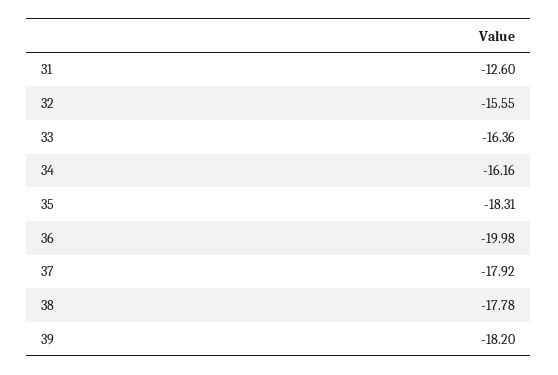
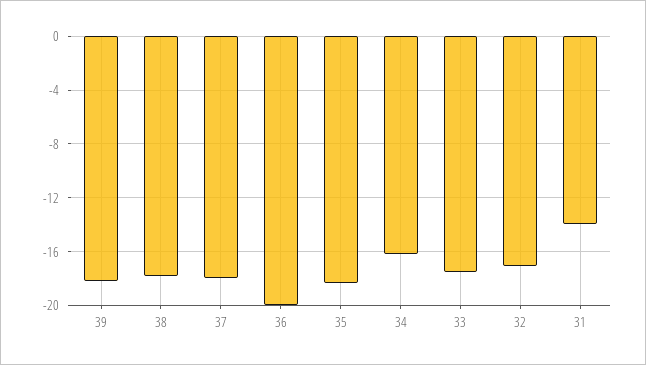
31: -12.6 -> -14
32: -15.55 -> -17
33: -16.36 -> -17.5

